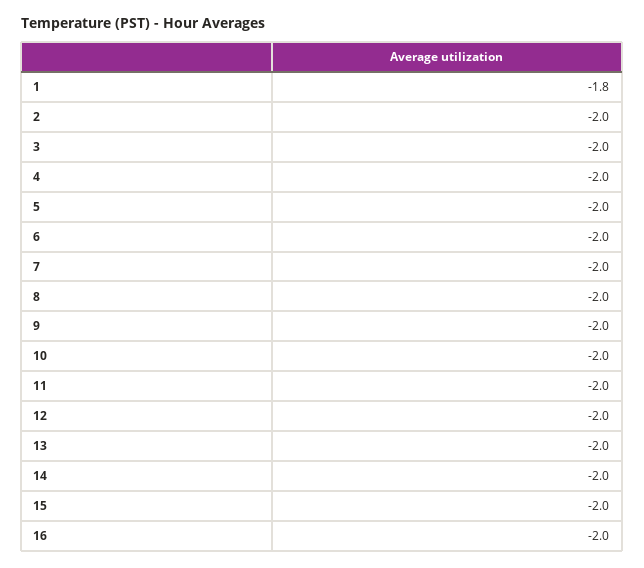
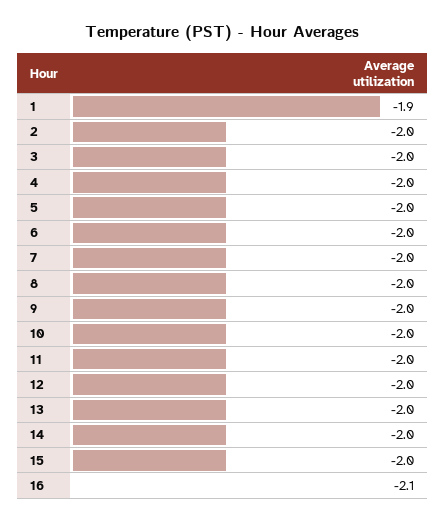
1: -1.8 -> -1.9
16: -2 -> -2.1

